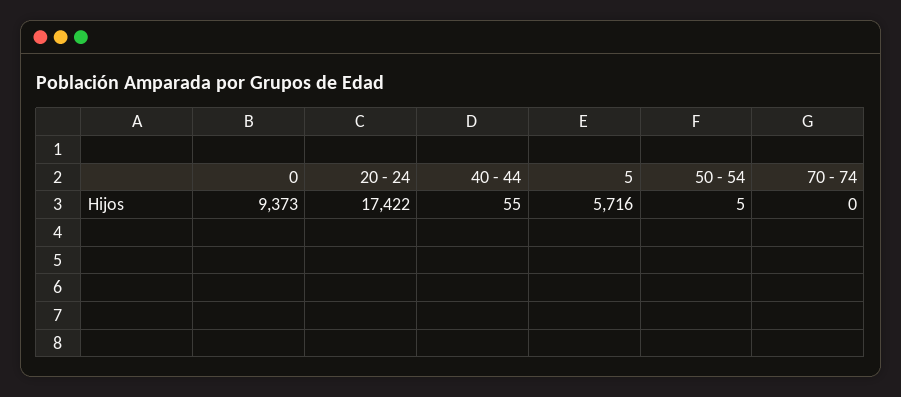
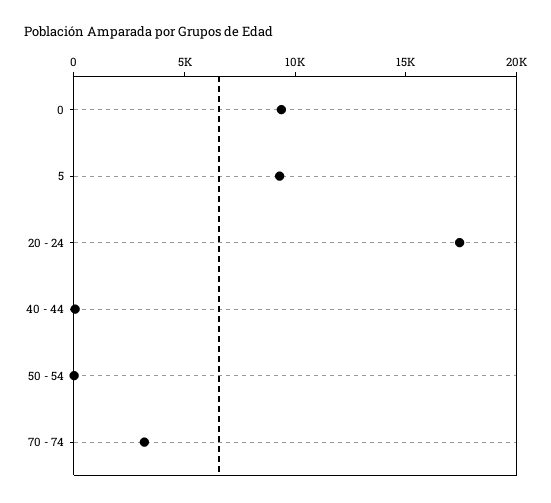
5: 5716 -> 9000
70 - 74: 0 -> 3000

